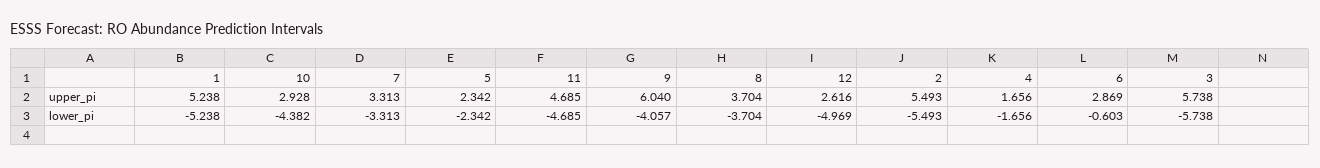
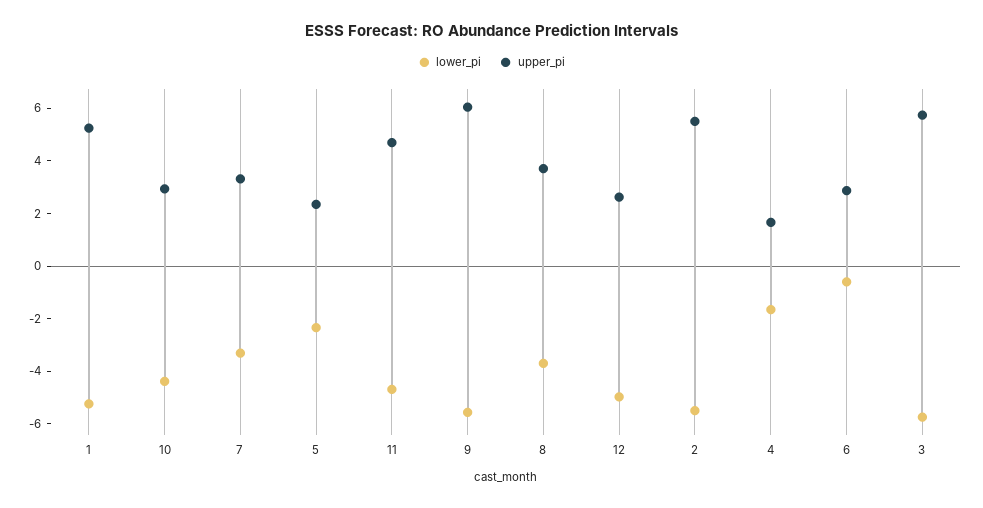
lower_pi, 9: -4.057 -> -5.5

